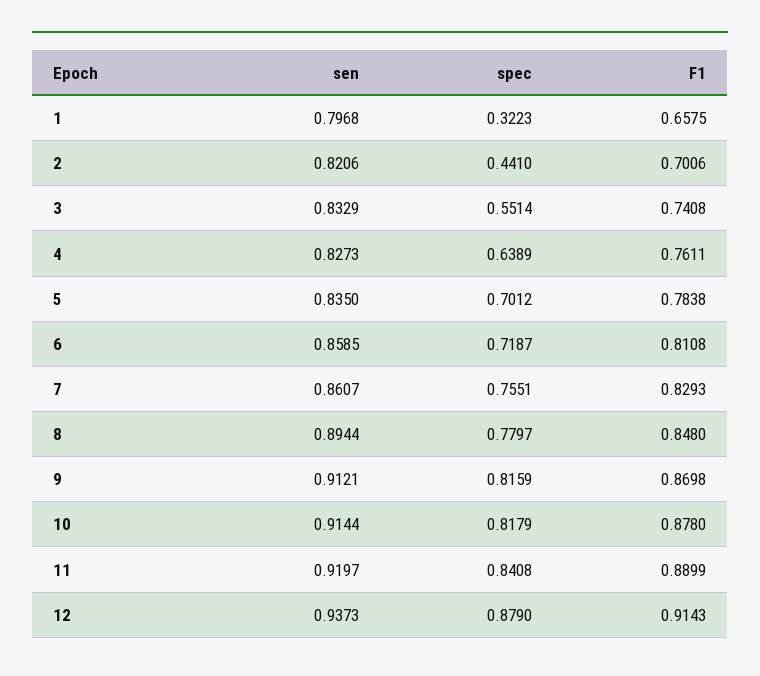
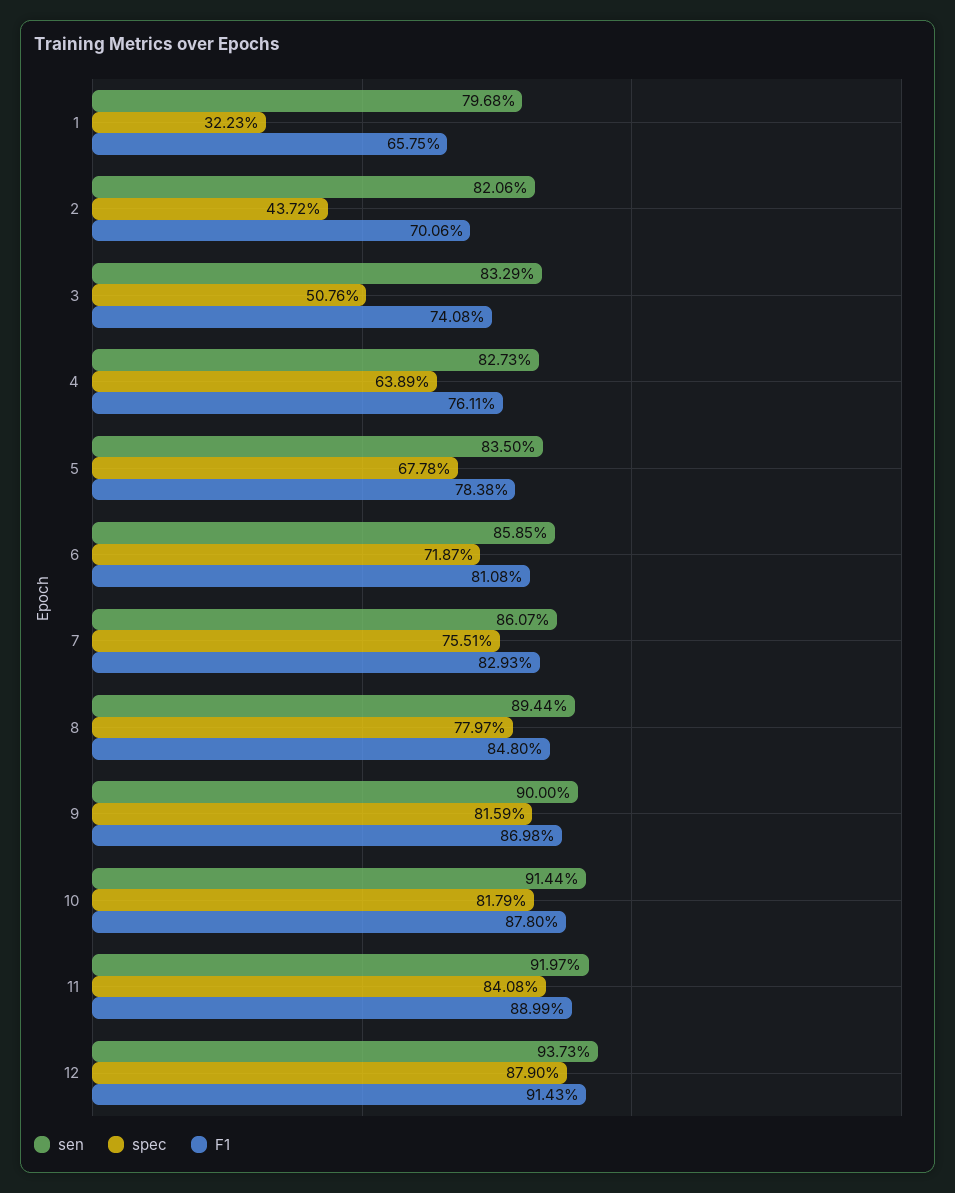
spec, 2: 0.441 -> 0.4372
spec, 3: 0.5514 -> 0.5076
spec, 5: 0.7012 -> 0.6778
sen, 9: 0.9121 -> 0.9

